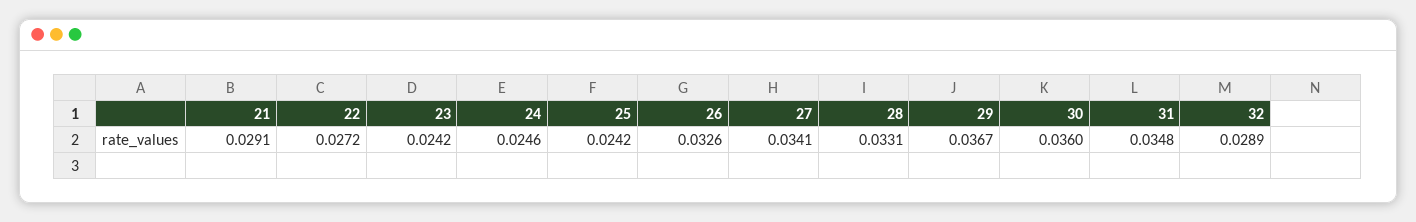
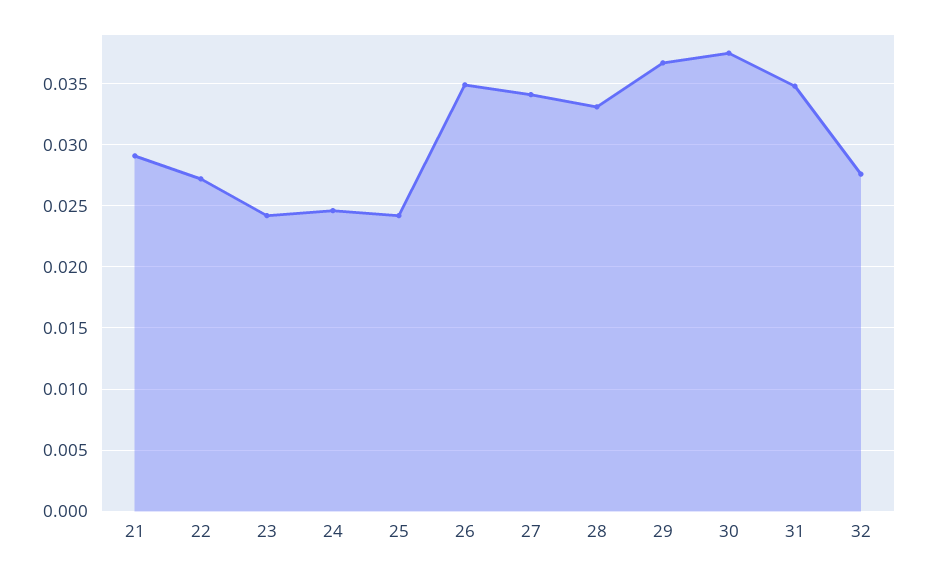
26: 0.0326 -> 0.035
30: 0.036 -> 0.0375
32: 0.0289 -> 0.0275

